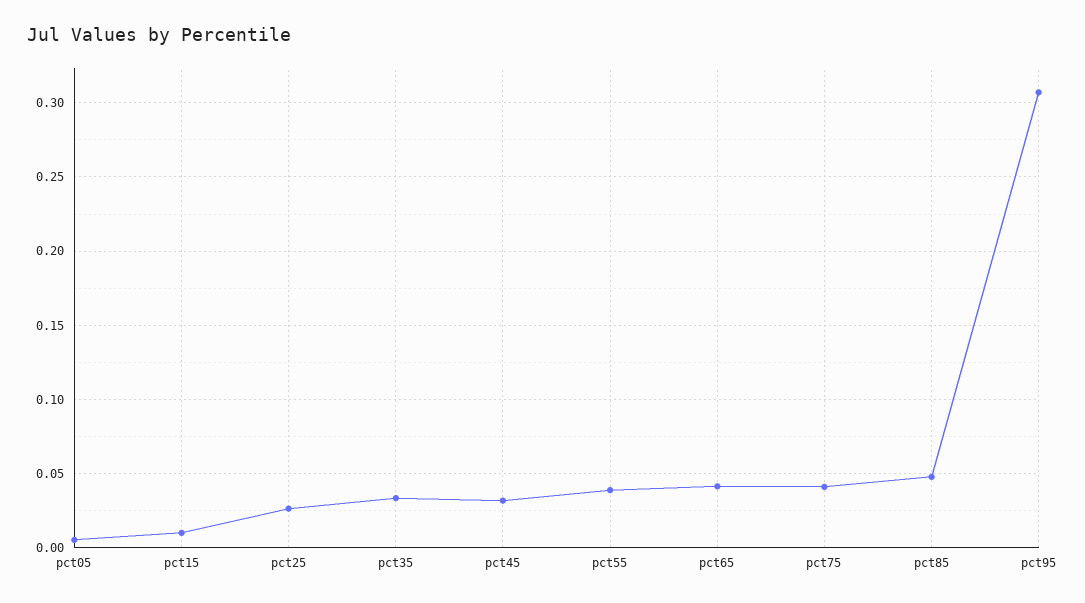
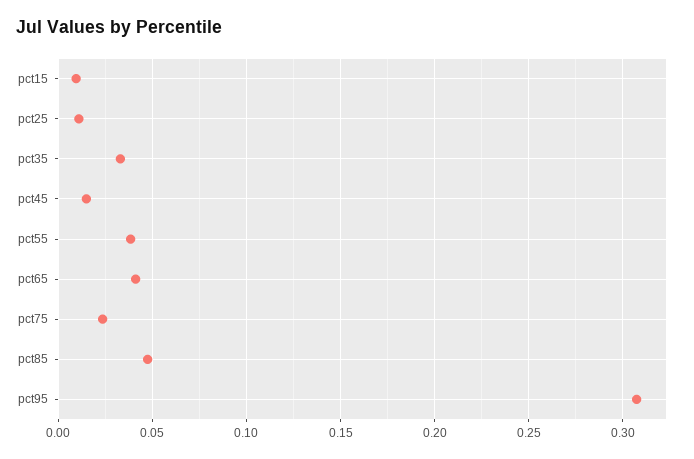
pct05: 0.005 -> none
pct25: 0.025 -> 0.01
pct45: 0.03 -> 0.015
pct75: 0.04 -> 0.025

